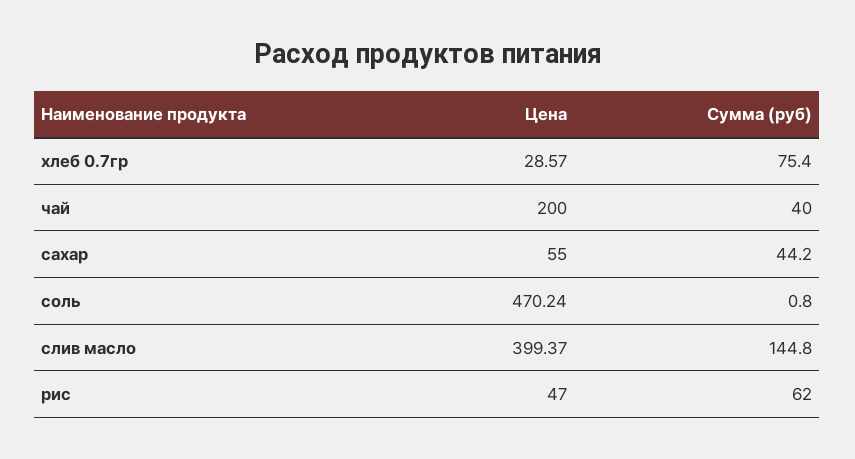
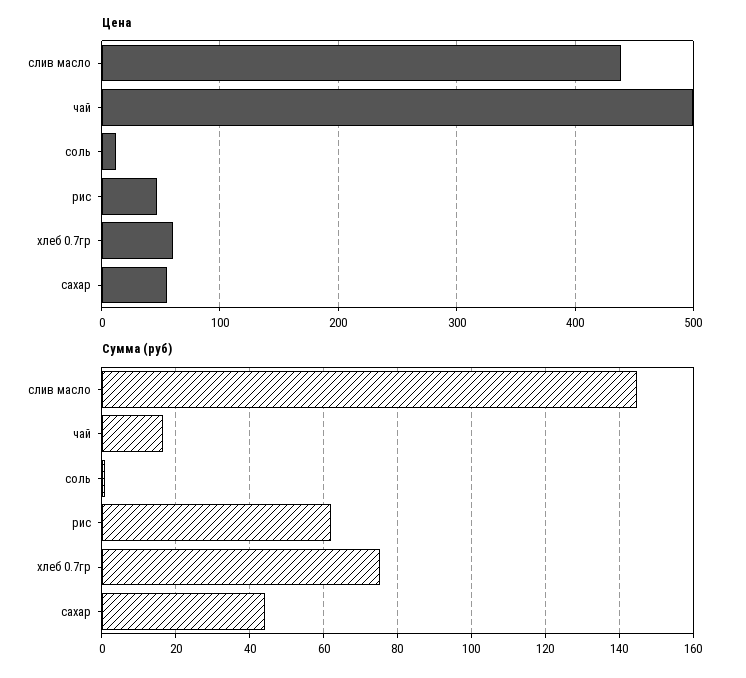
Цена, хлеб 0.7гр: 28.57 -> 60
Цена, чай: 200 -> 500
Сумма (руб), чай: 40 -> 16
Цена, соль: 470.24 -> 10
Цена, слив масло: 399.37 -> 440

